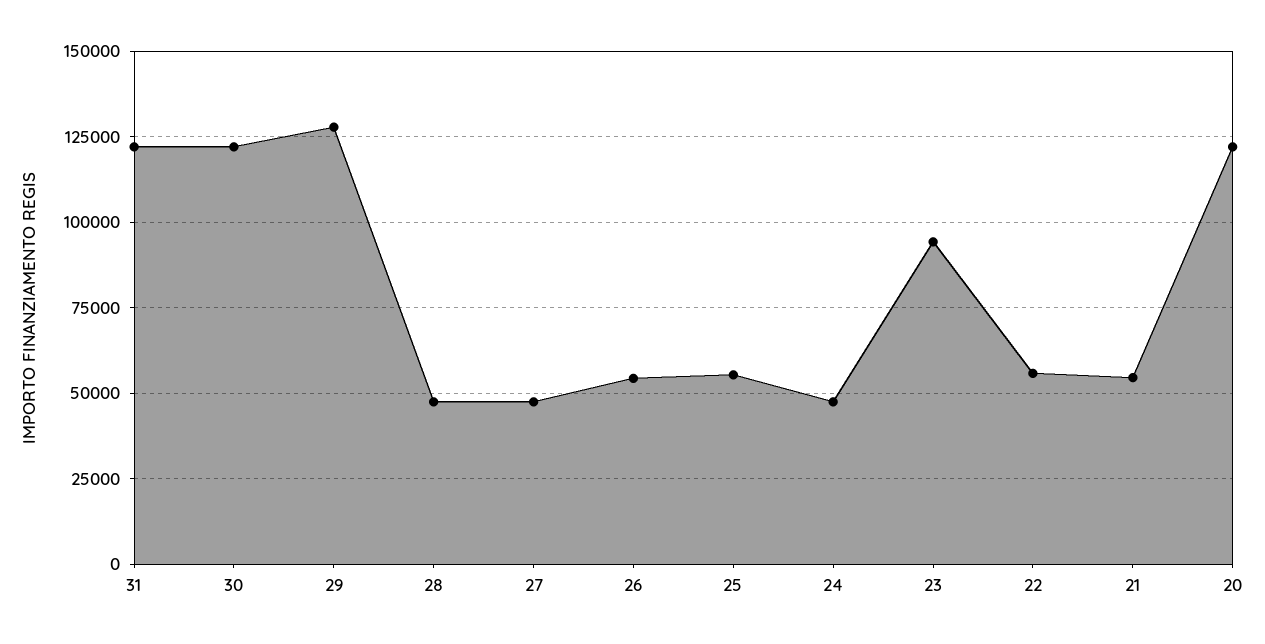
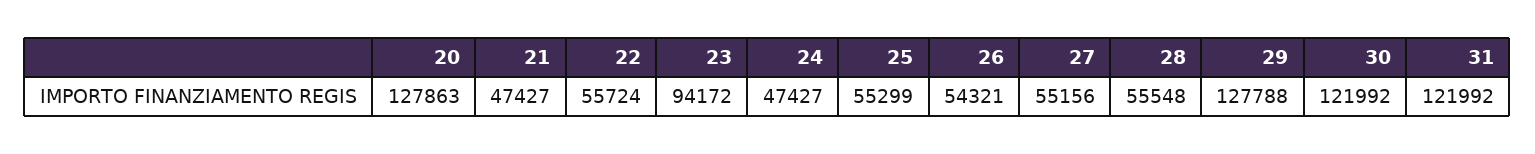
28: 47500 -> 55548
27: 47500 -> 55156
21: 55000 -> 47427
20: 122500 -> 127863

